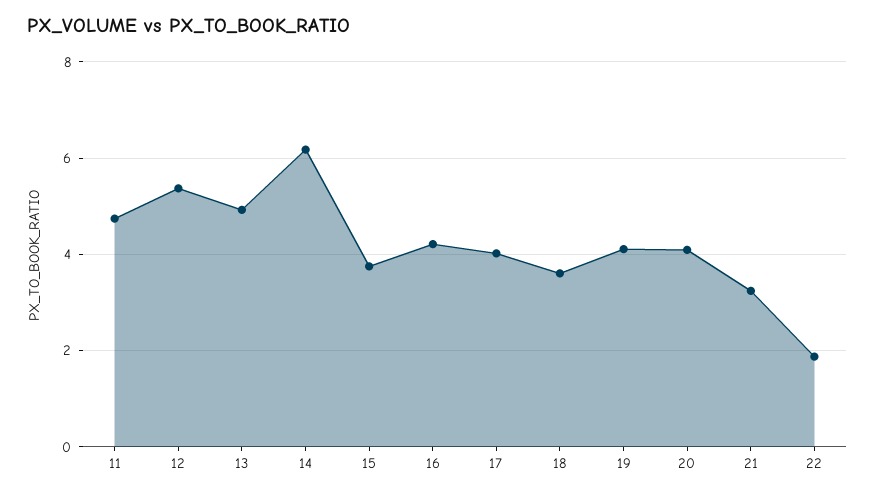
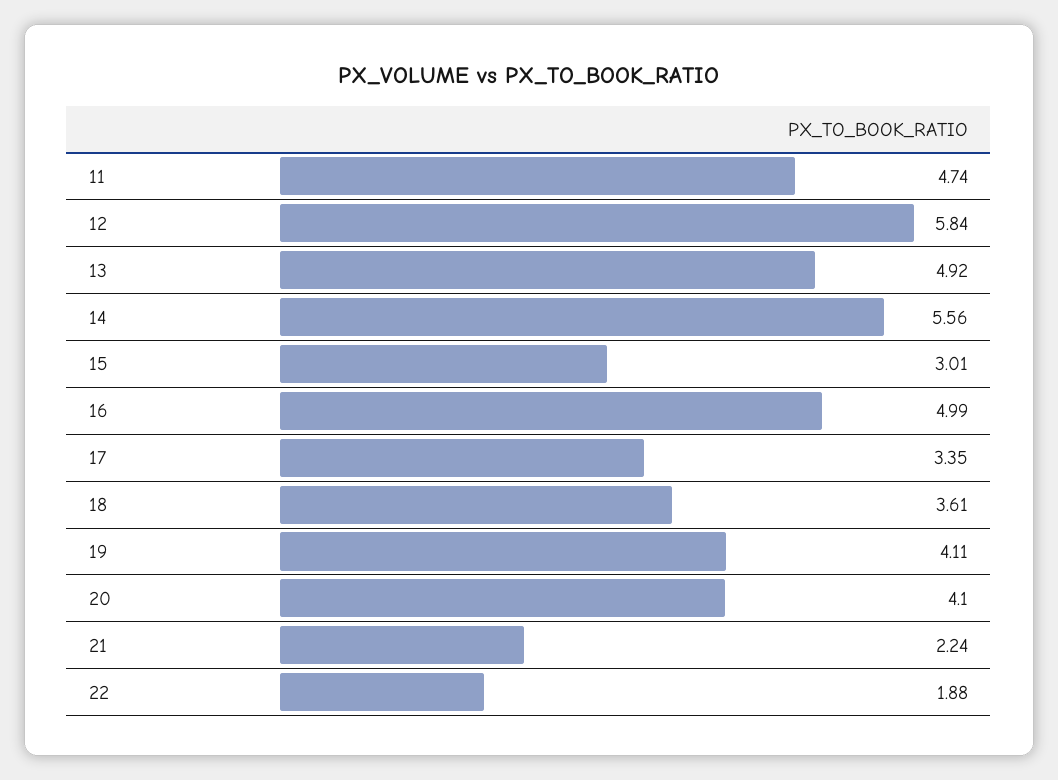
12: 5.4 -> 5.84
14: 6.2 -> 5.56
15: 3.8 -> 3.01
16: 4.2 -> 4.99
17: 4 -> 3.35
21: 3.2 -> 2.24

